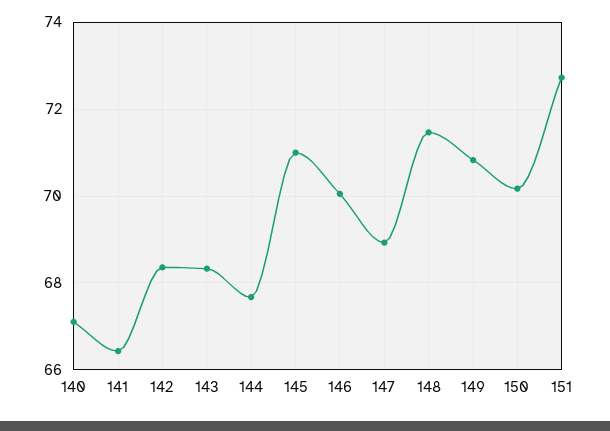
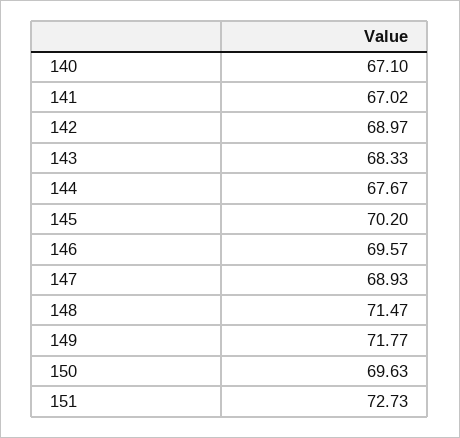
141: 66.4 -> 67.02
142: 68.4 -> 68.97
145: 71 -> 70.2
146: 70 -> 69.57
149: 70.8 -> 71.77
150: 70.2 -> 69.63

